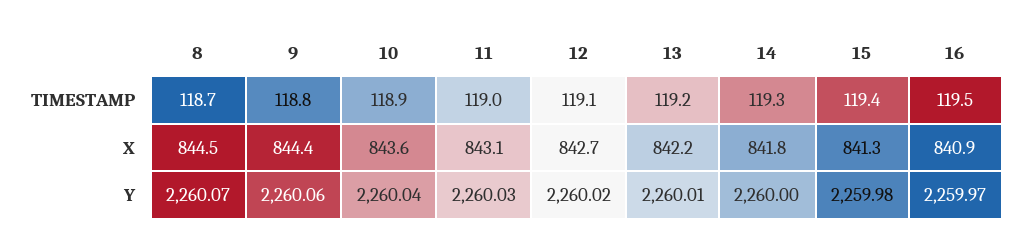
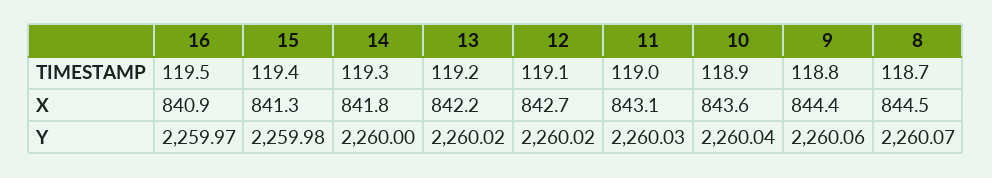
13, Y: 2260.01 -> 2260.02

